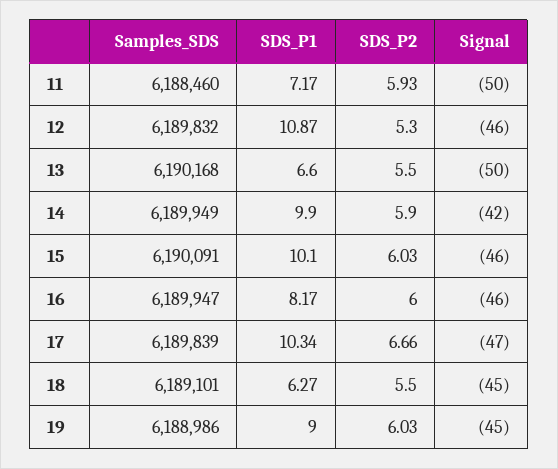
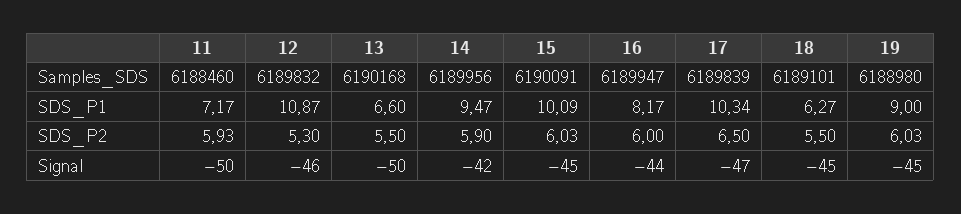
Samples_SDS, 14: 6189949 -> 6189956
SDS_P1, 14: 9.9 -> 9.47
SDS_P1, 15: 10.1 -> 10.09
Signal, 15: -46 -> -45
Signal, 16: -46 -> -44
SDS_P2, 17: 6.66 -> 6.5
Samples_SDS, 19: 6188986 -> 6188980

